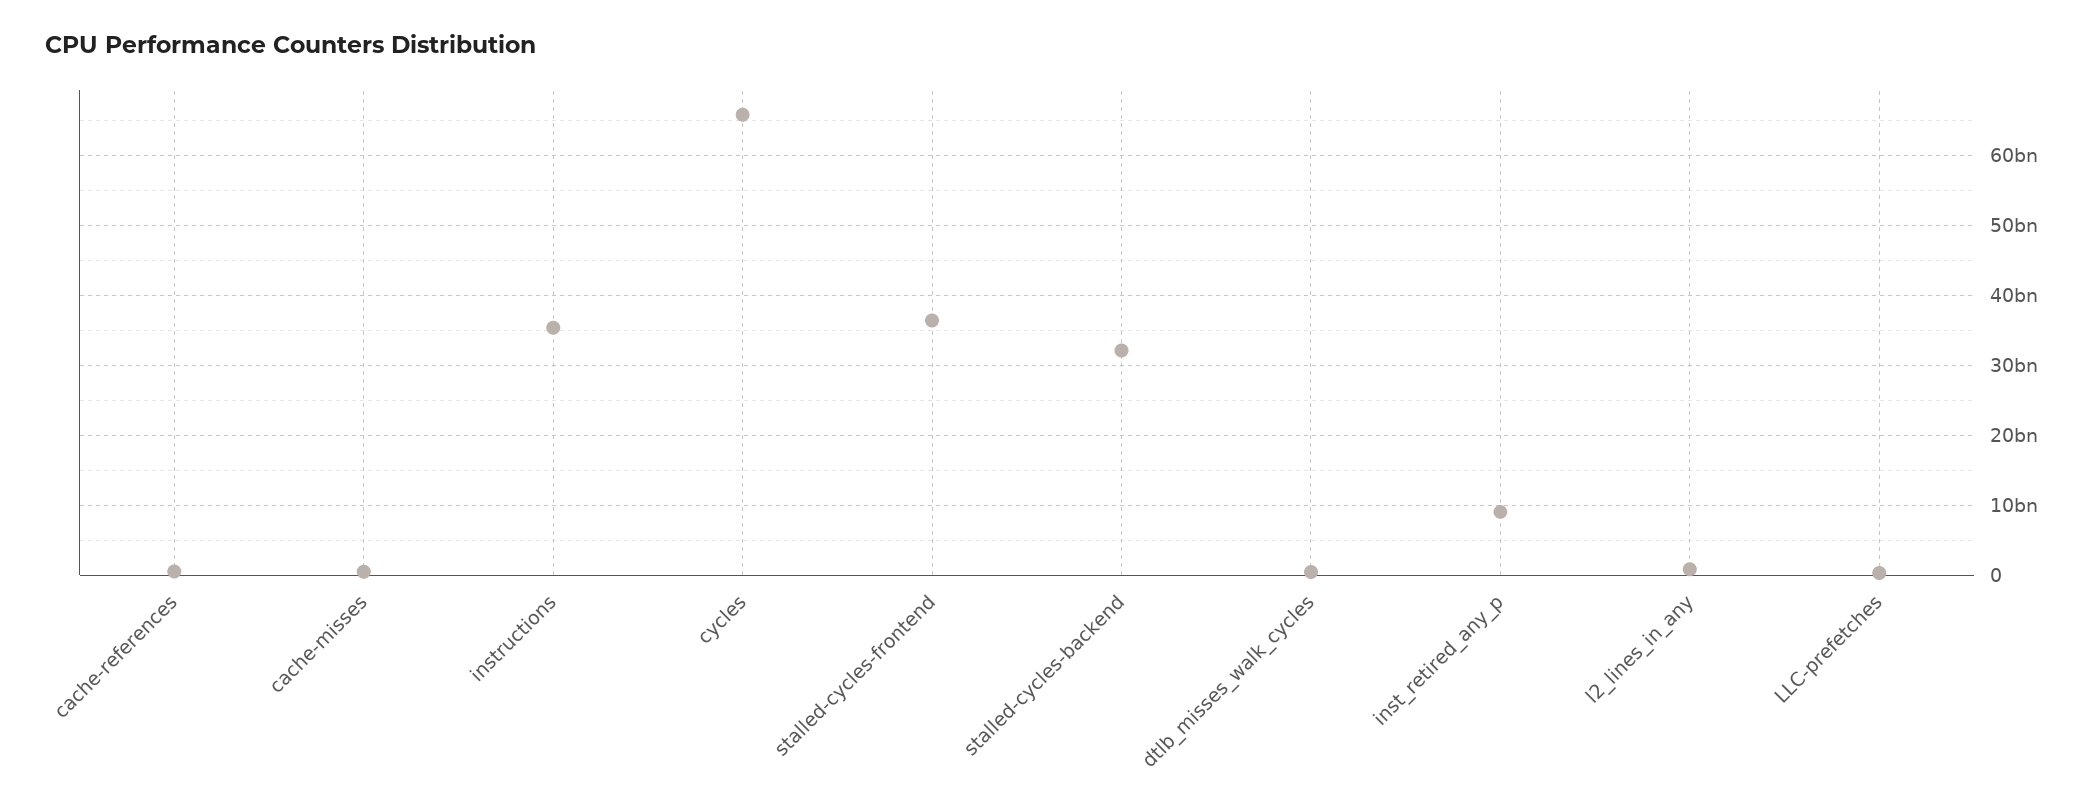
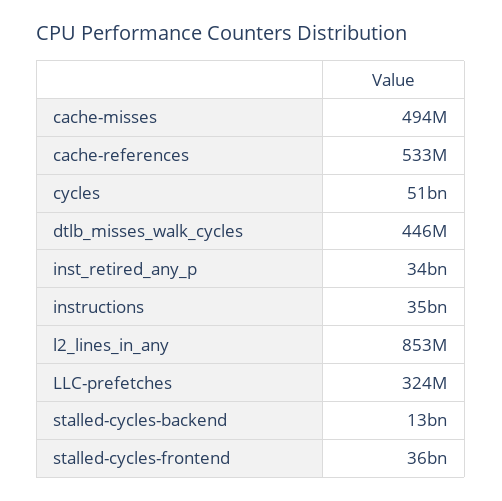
cycles: 66000000000 -> 51000000000
stalled-cycles-backend: 32000000000 -> 13000000000
inst_retired_any_p: 9000000000 -> 34000000000

